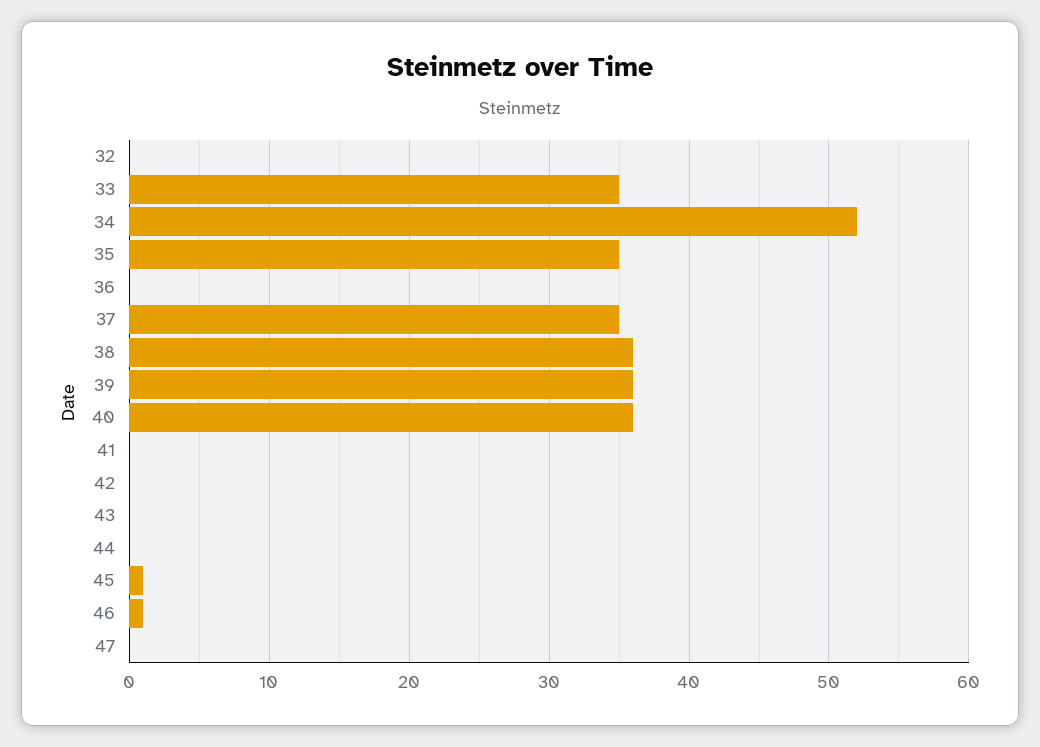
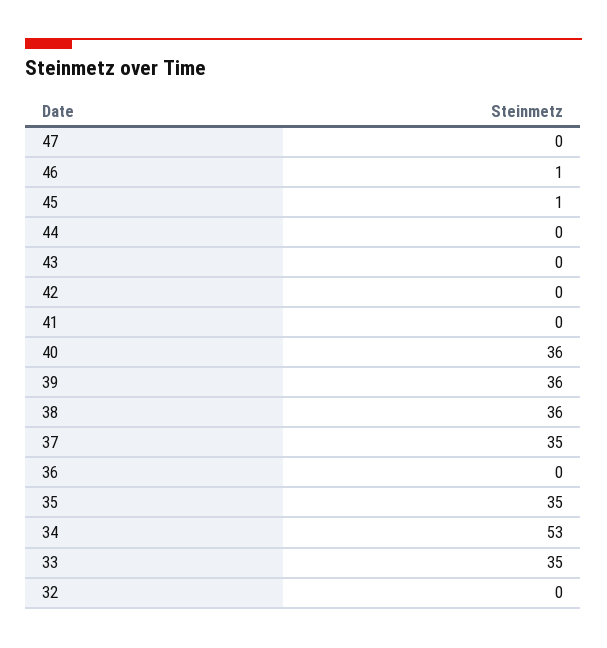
34: 52 -> 53

